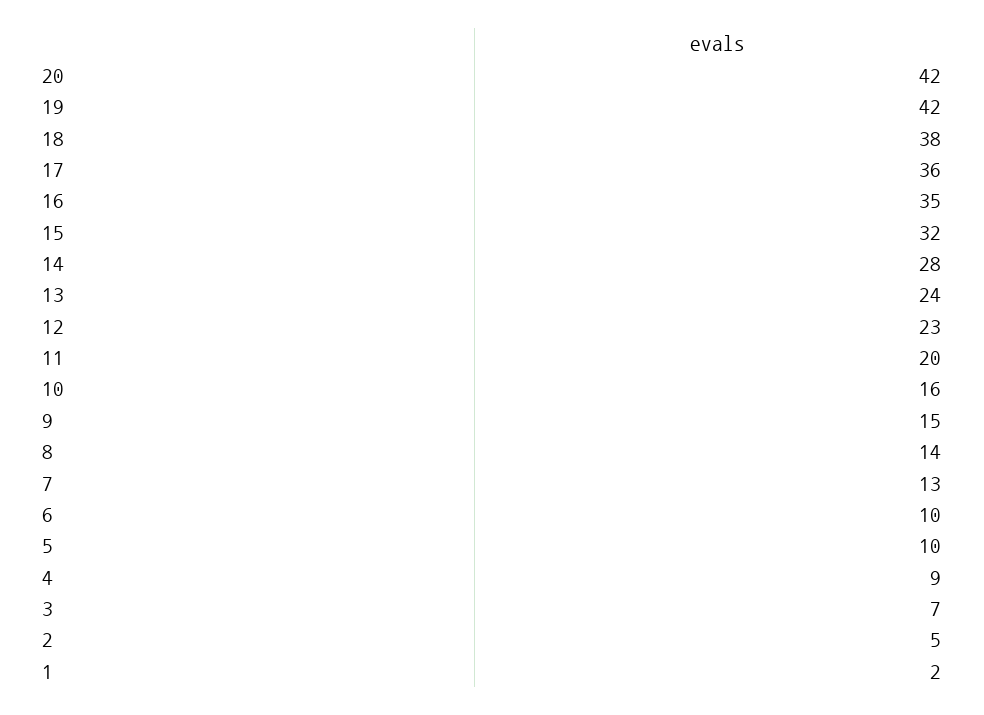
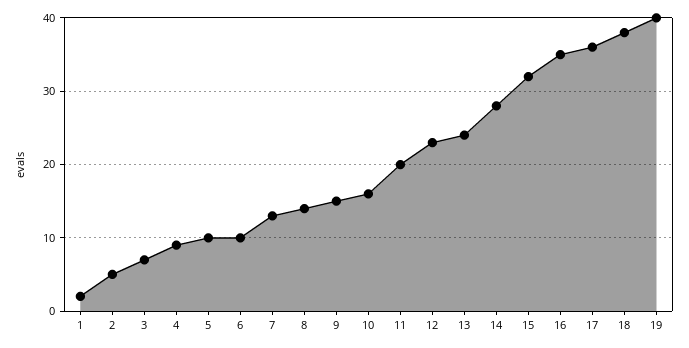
20: 42 -> none
19: 42 -> 40

